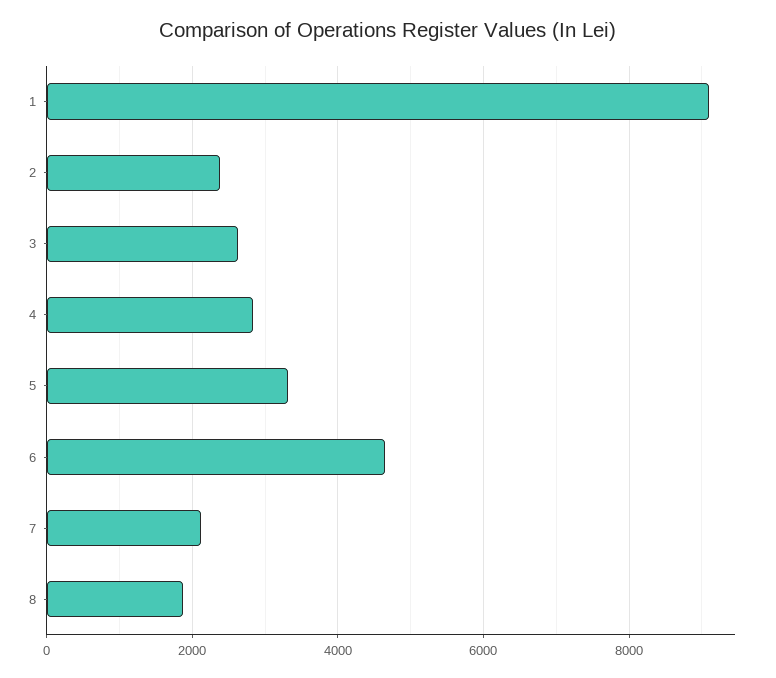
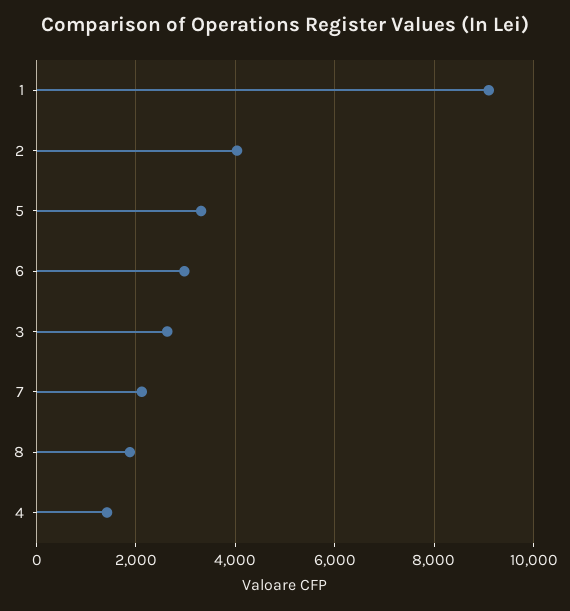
2: 2400 -> 4000
4: 2800 -> 1400
6: 4600 -> 3000

